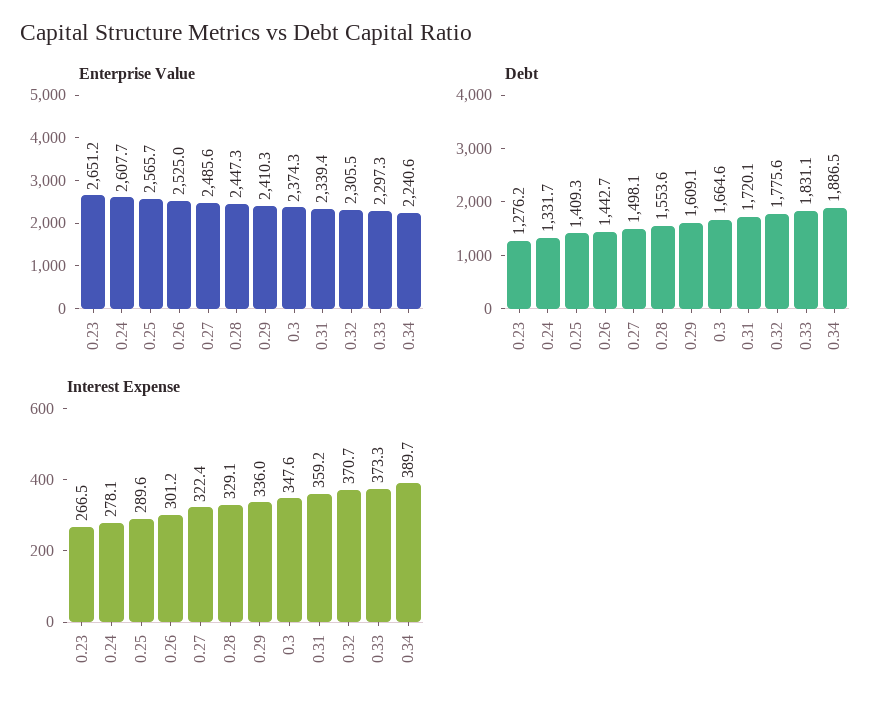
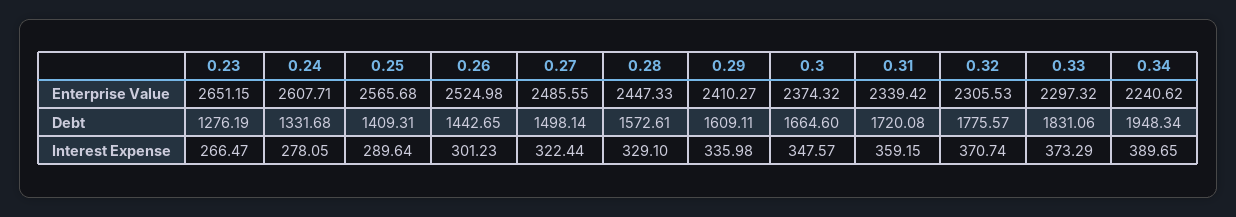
Debt, 0.28: 1553.6 -> 1572.61
Debt, 0.34: 1886.5 -> 1948.34

